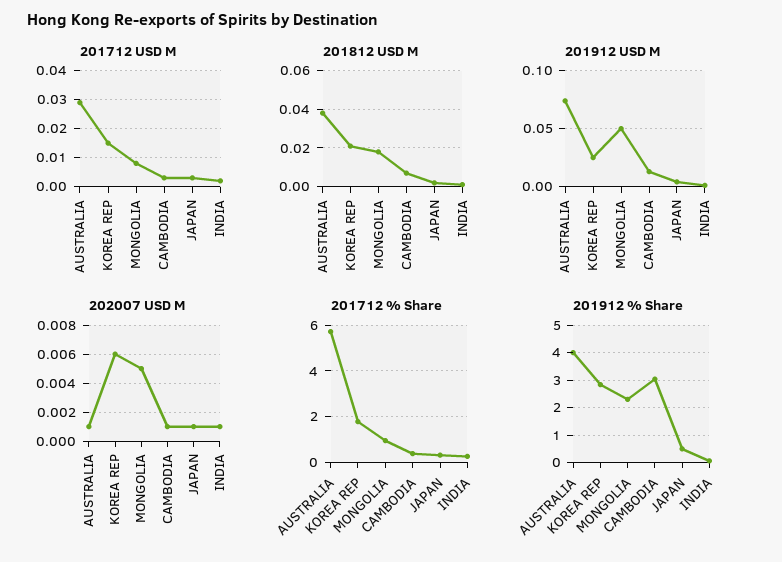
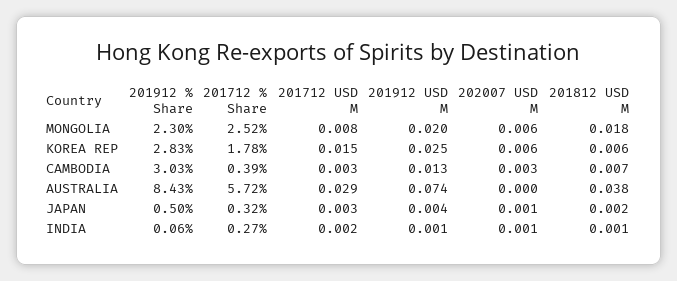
201812 USD M, KOREA REP: 0.02 -> 0.006
201912 USD M, MONGOLIA: 0.05 -> 0.02
202007 USD M, AUSTRALIA: 0.001 -> 0
202007 USD M, MONGOLIA: 0.005 -> 0.006
202007 USD M, CAMBODIA: 0.001 -> 0.003
201712 % Share, MONGOLIA: 1 -> 2.52
201912 % Share, AUSTRALIA: 4 -> 8.43

